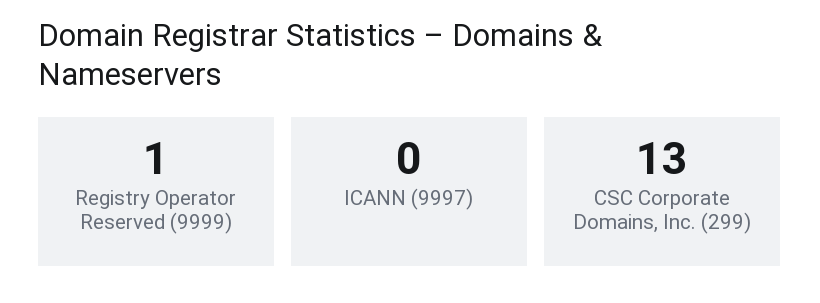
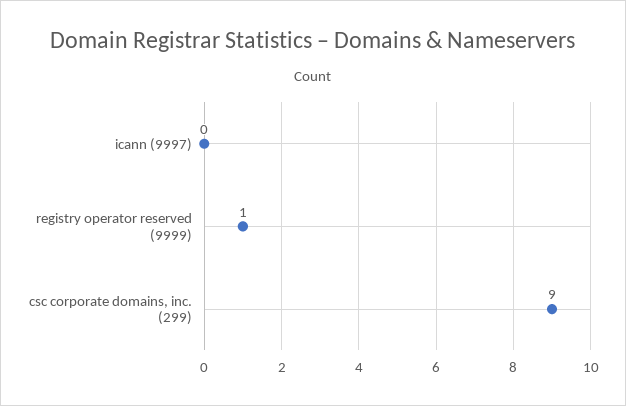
CSC Corporate Domains, Inc. (299): 13 -> 9

